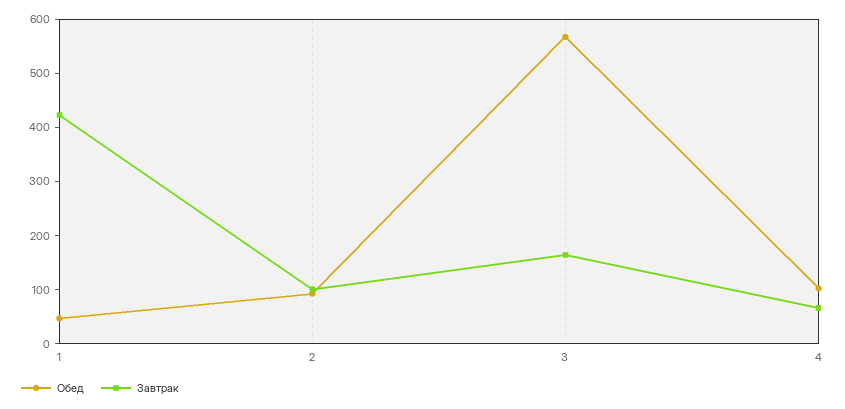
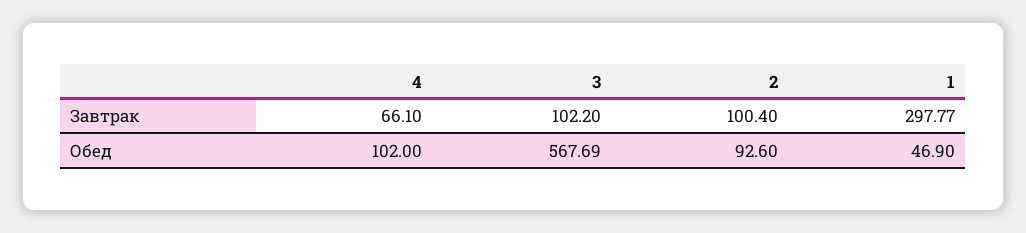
Завтрак, 1: 420 -> 297.77
Завтрак, 3: 160 -> 102.2

